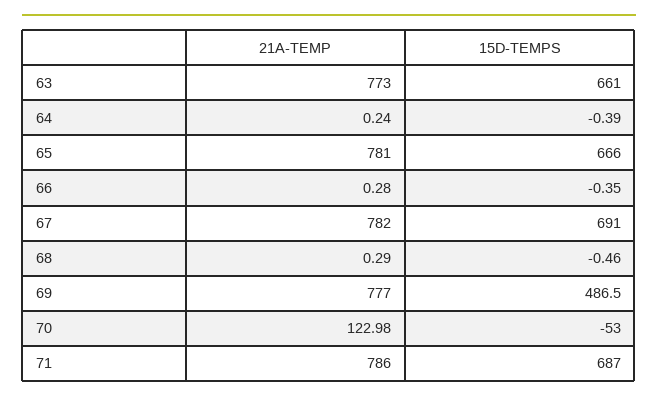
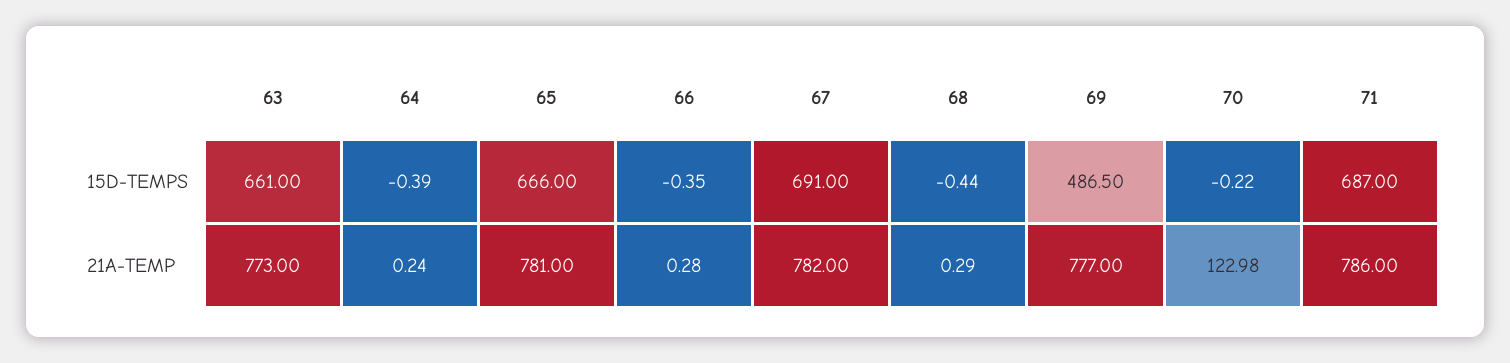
15D-TEMPS, 68: -0.46 -> -0.44
15D-TEMPS, 70: -53 -> -0.22

